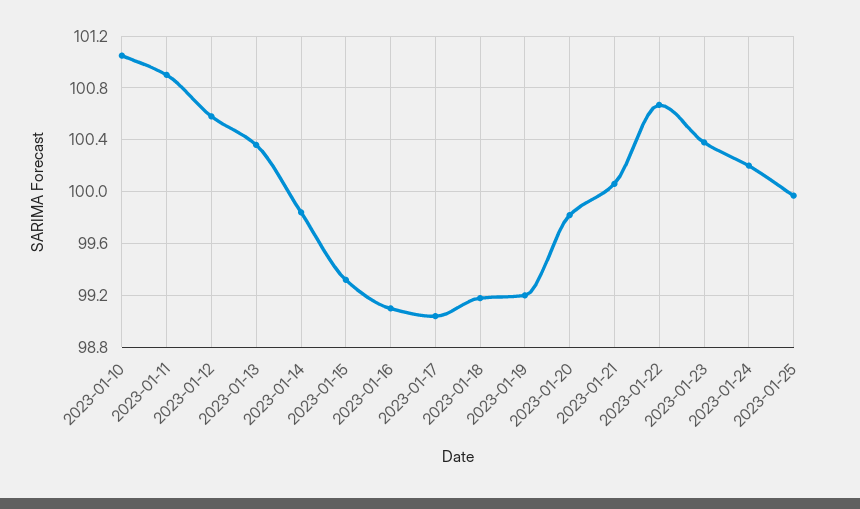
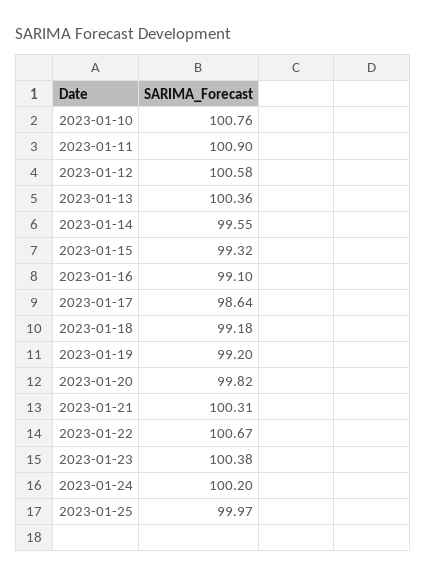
2023-01-10: 101.05 -> 100.76
2023-01-14: 99.85 -> 99.55
2023-01-17: 99.05 -> 98.64
2023-01-21: 100.05 -> 100.31

